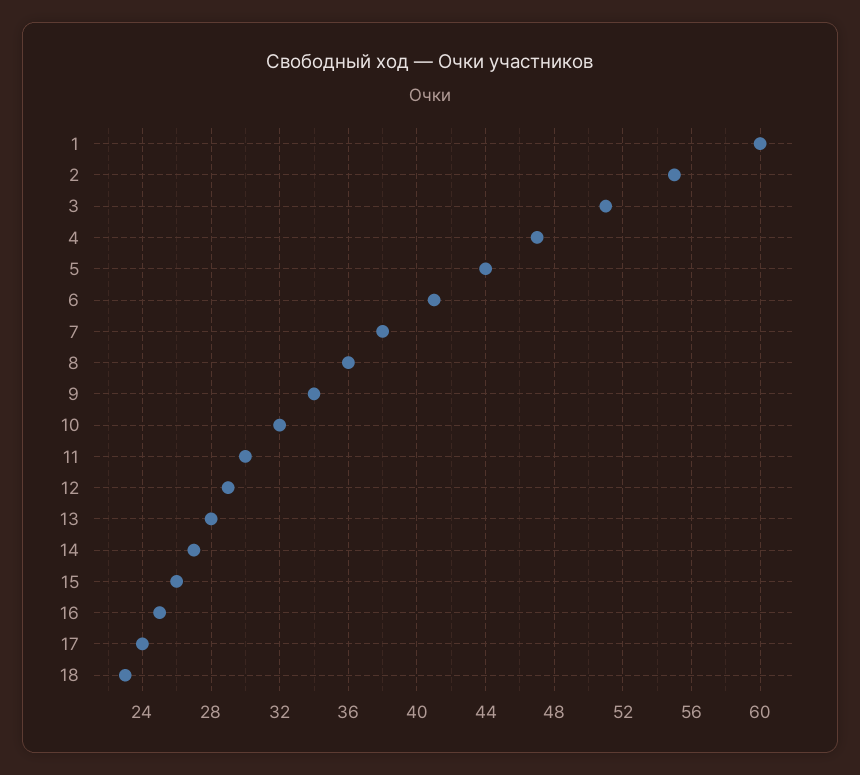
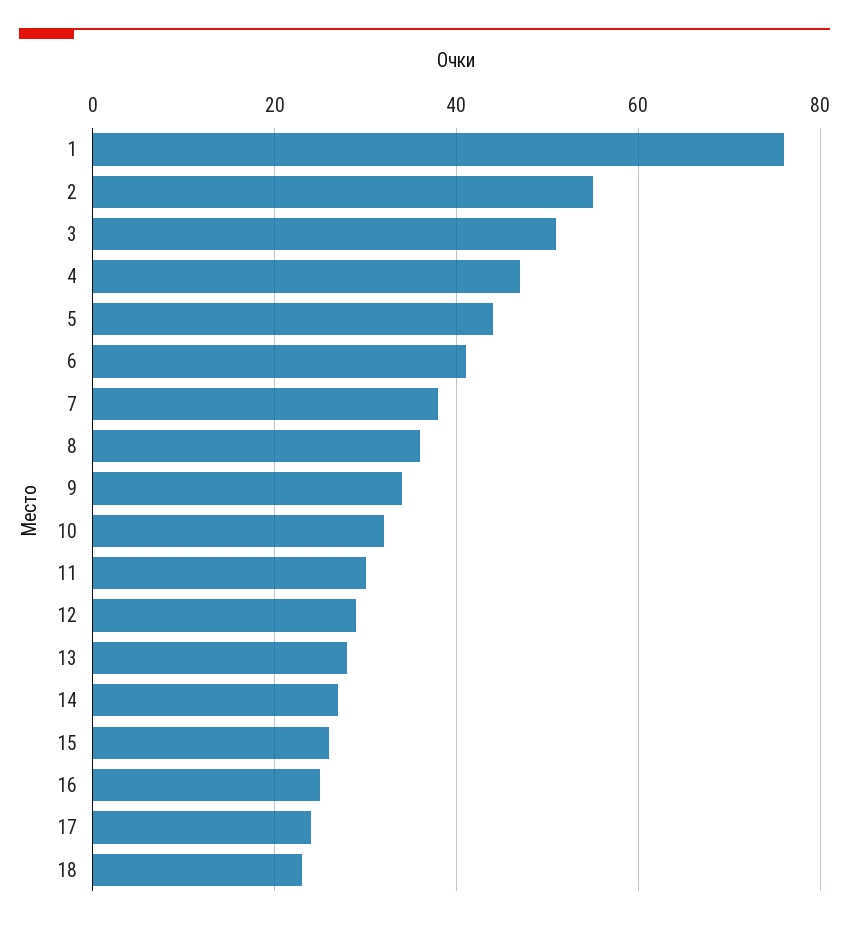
1: 60 -> 75

